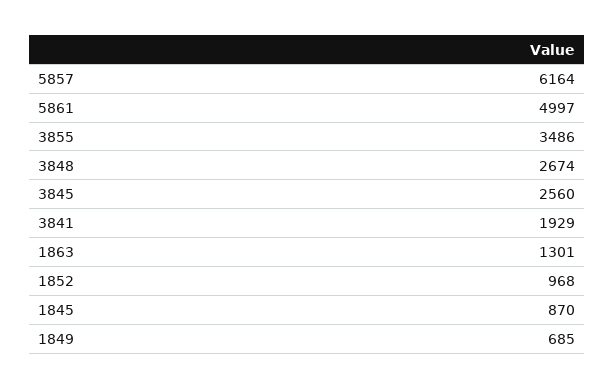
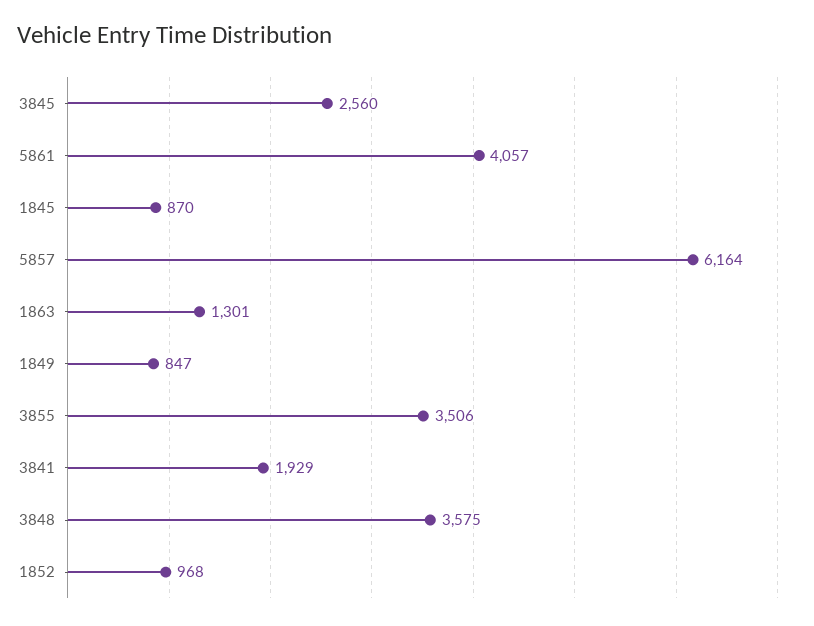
5861: 4997 -> 4057
3855: 3486 -> 3506
3848: 2674 -> 3575
1849: 685 -> 847

